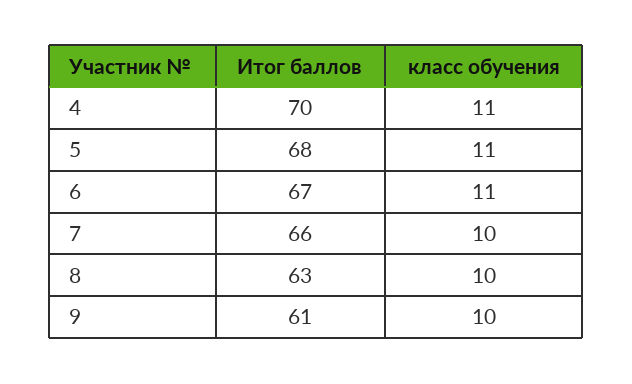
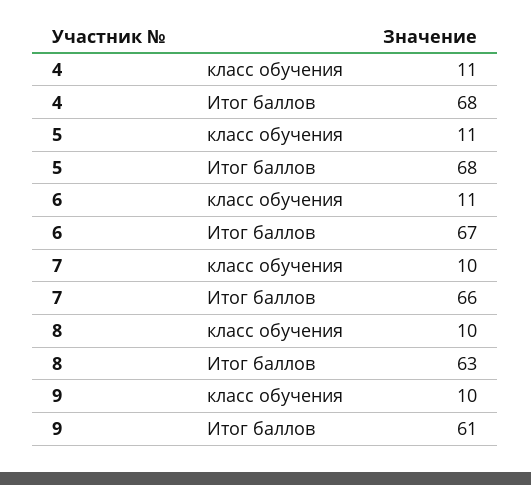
Итог баллов, 4: 70 -> 68

